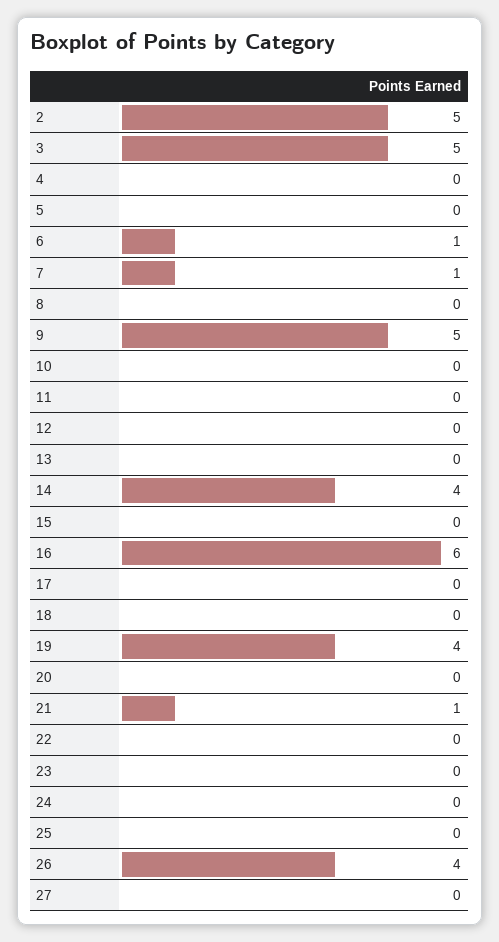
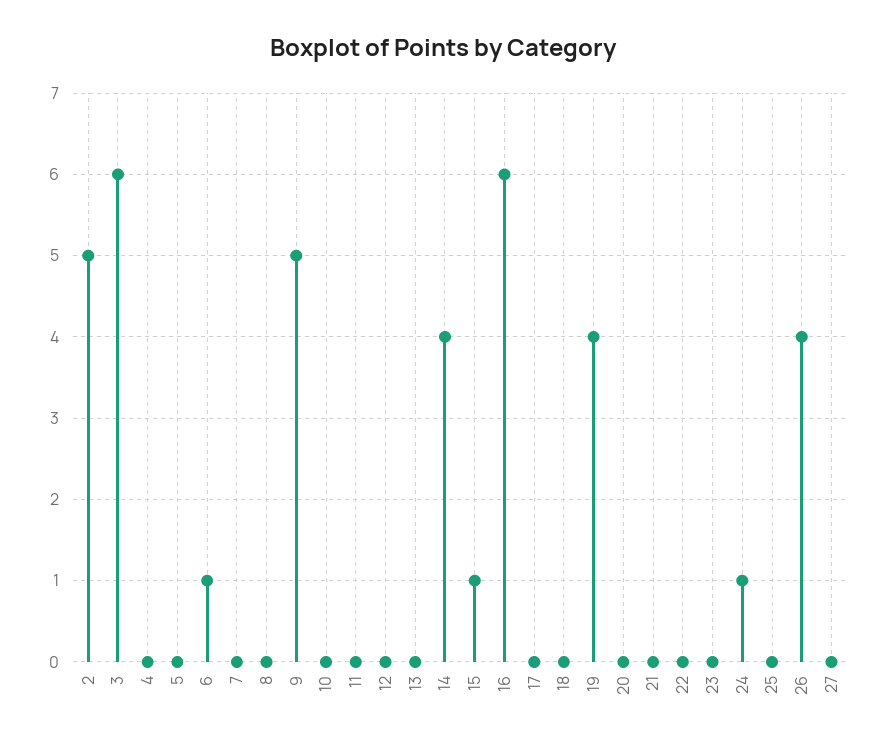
3: 5 -> 6
7: 1 -> 0
15: 0 -> 1
21: 1 -> 0
24: 0 -> 1

